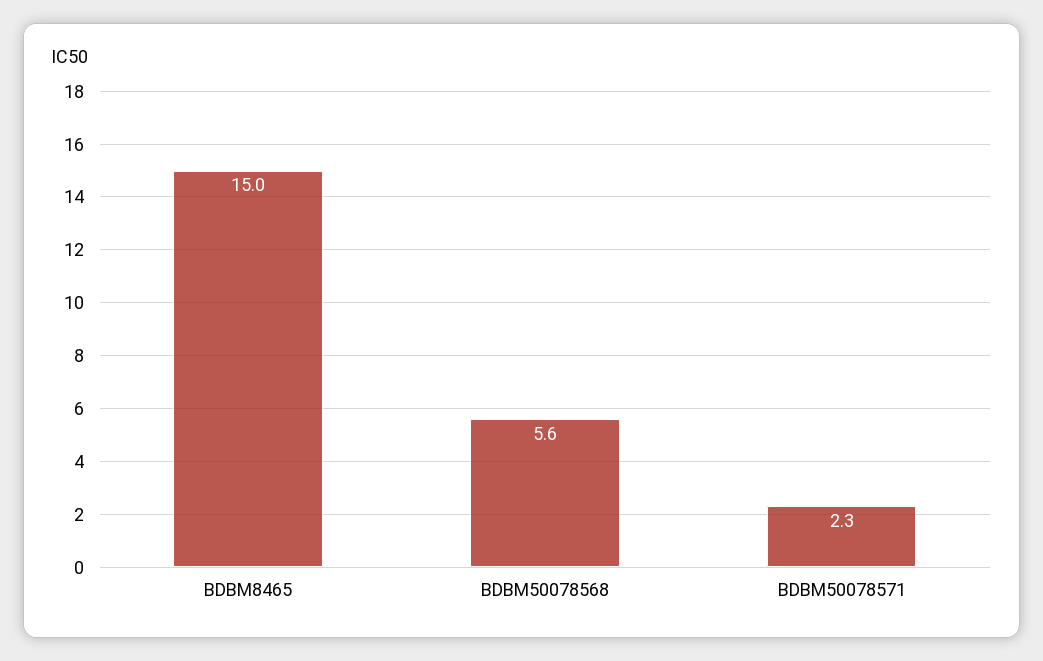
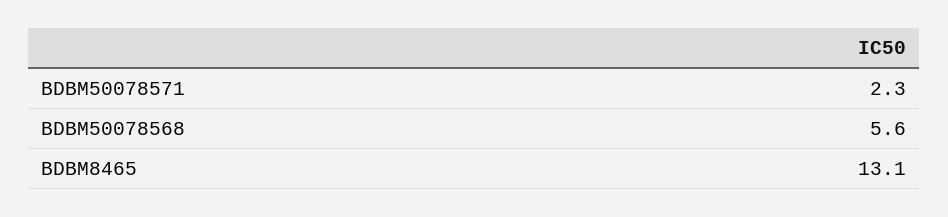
BDBM8465: 15 -> 13.1

